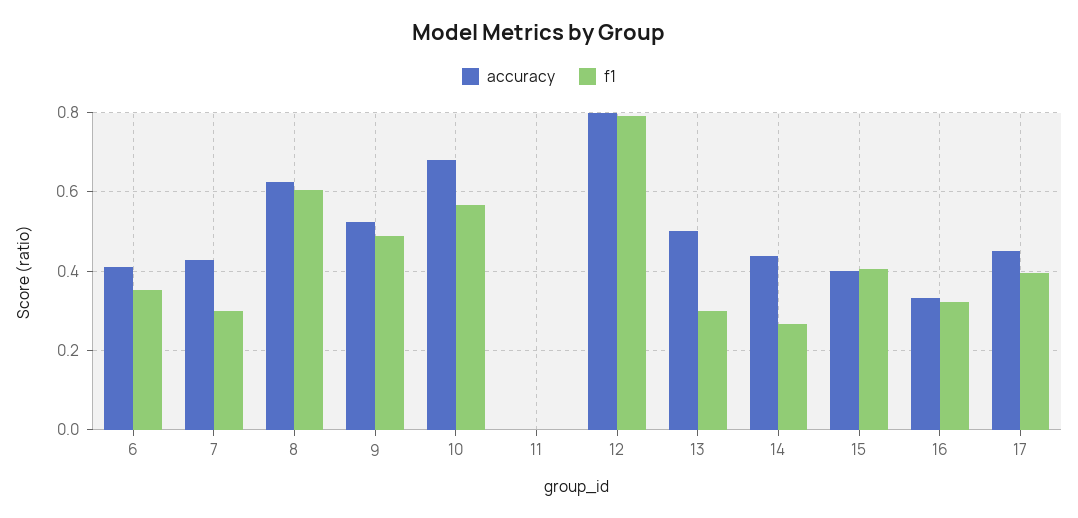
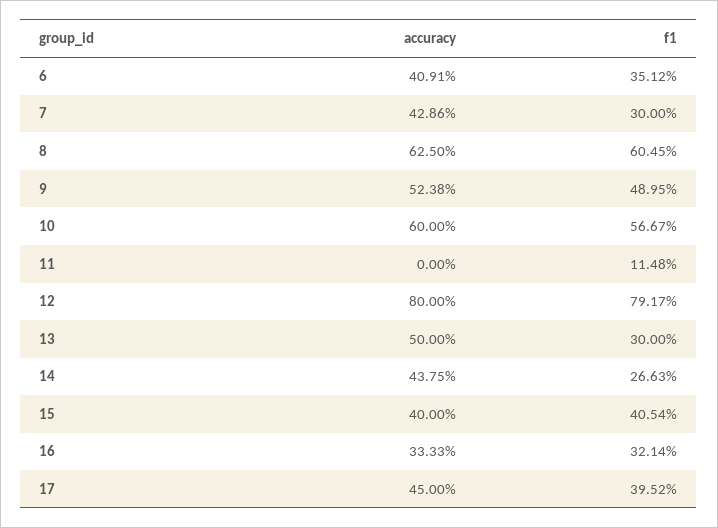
accuracy, 10: 0.68 -> 0.6
f1, 11: 0 -> 0.1148

